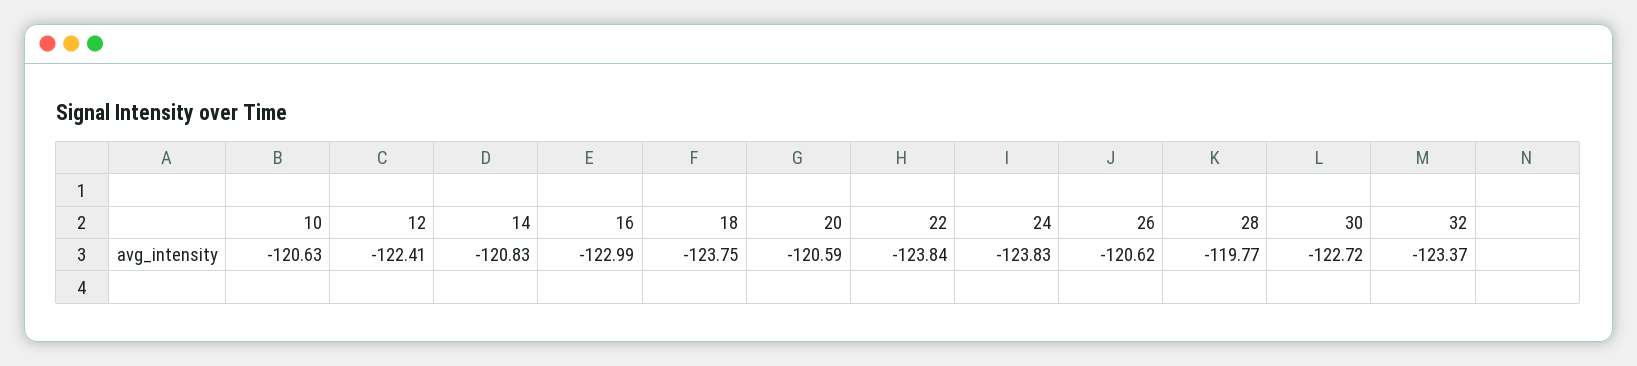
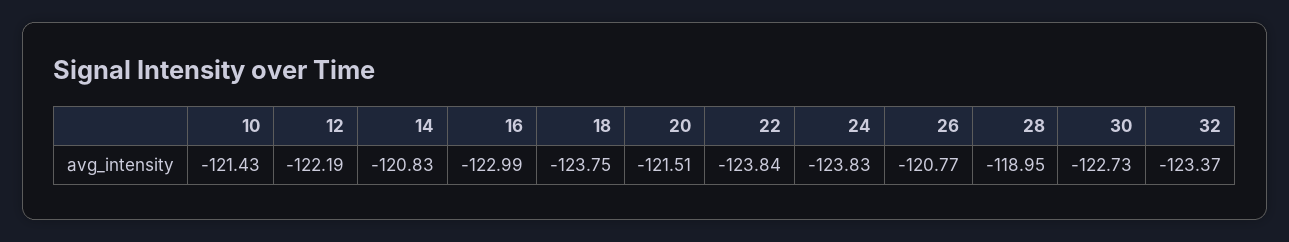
10: -120.63 -> -121.43
12: -122.41 -> -122.19
20: -120.59 -> -121.51
26: -120.62 -> -120.77
28: -119.77 -> -118.95
30: -122.72 -> -122.73

